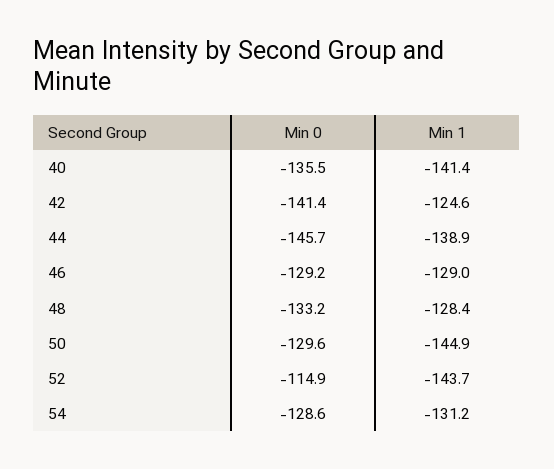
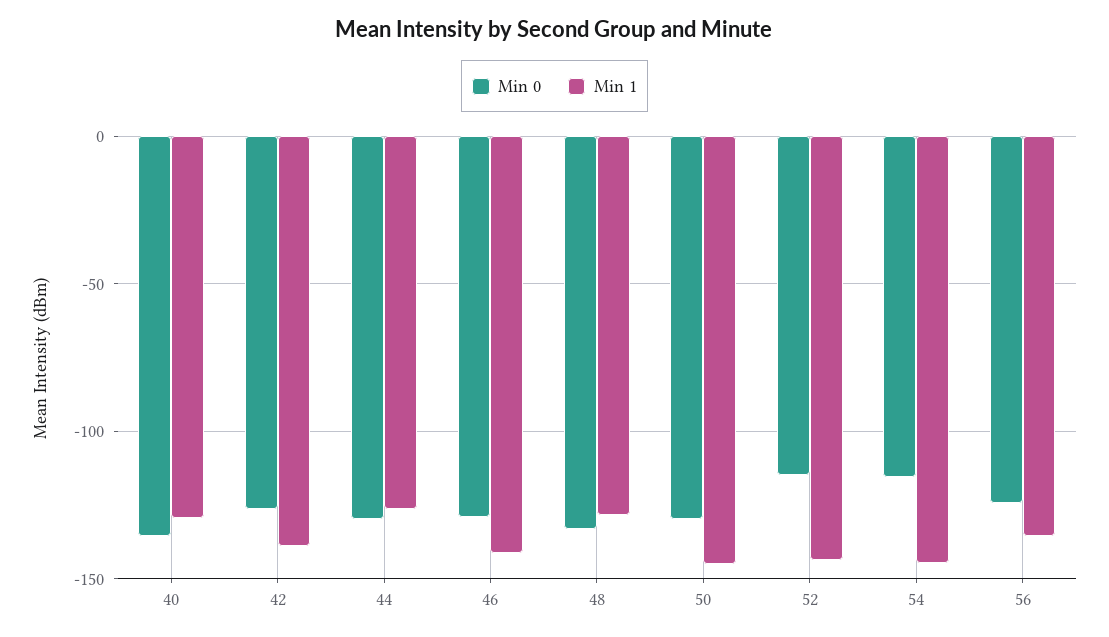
Min 1, 40: -141.4 -> -130
Min 0, 42: -141.4 -> -125
Min 1, 42: -124.6 -> -140
Min 0, 44: -145.7 -> -130
Min 1, 44: -138.9 -> -125
Min 1, 46: -129 -> -140
Min 0, 54: -128.6 -> -115
Min 1, 54: -131.2 -> -145
Min 0, 56: none -> -125
Min 1, 56: none -> -135

